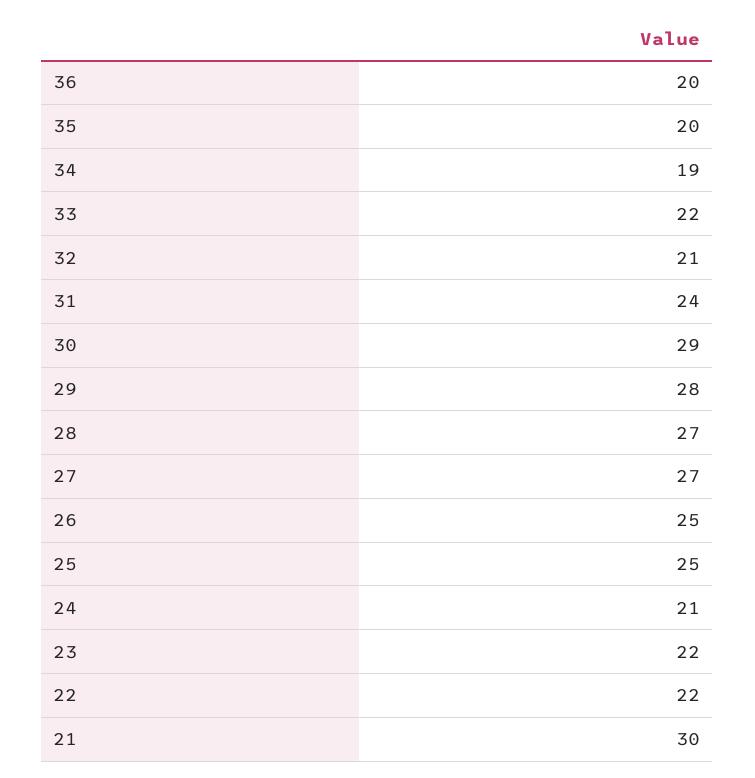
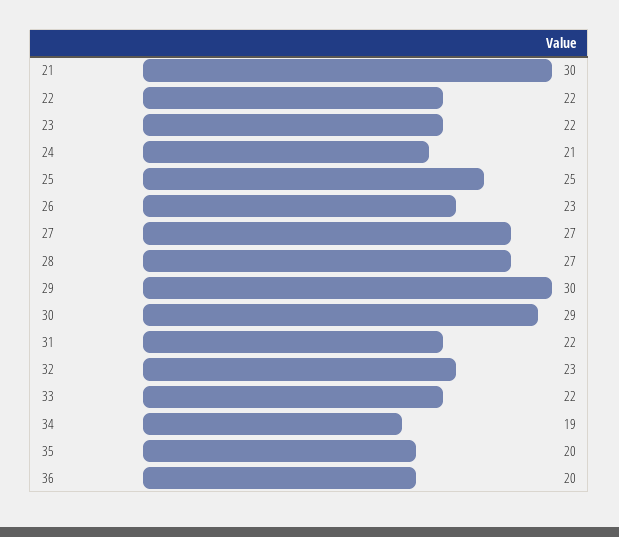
32: 21 -> 23
31: 24 -> 22
29: 28 -> 30
26: 25 -> 23

